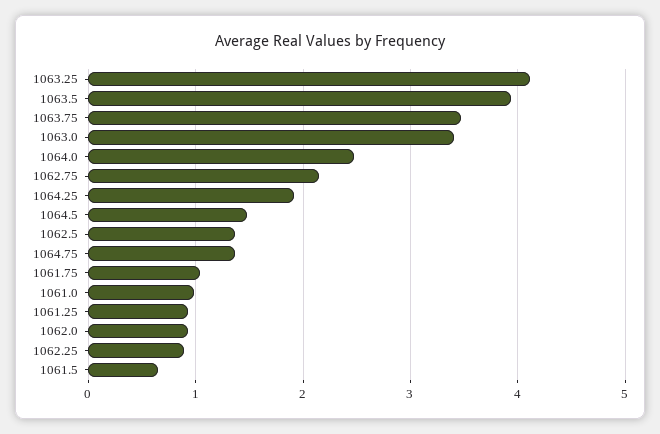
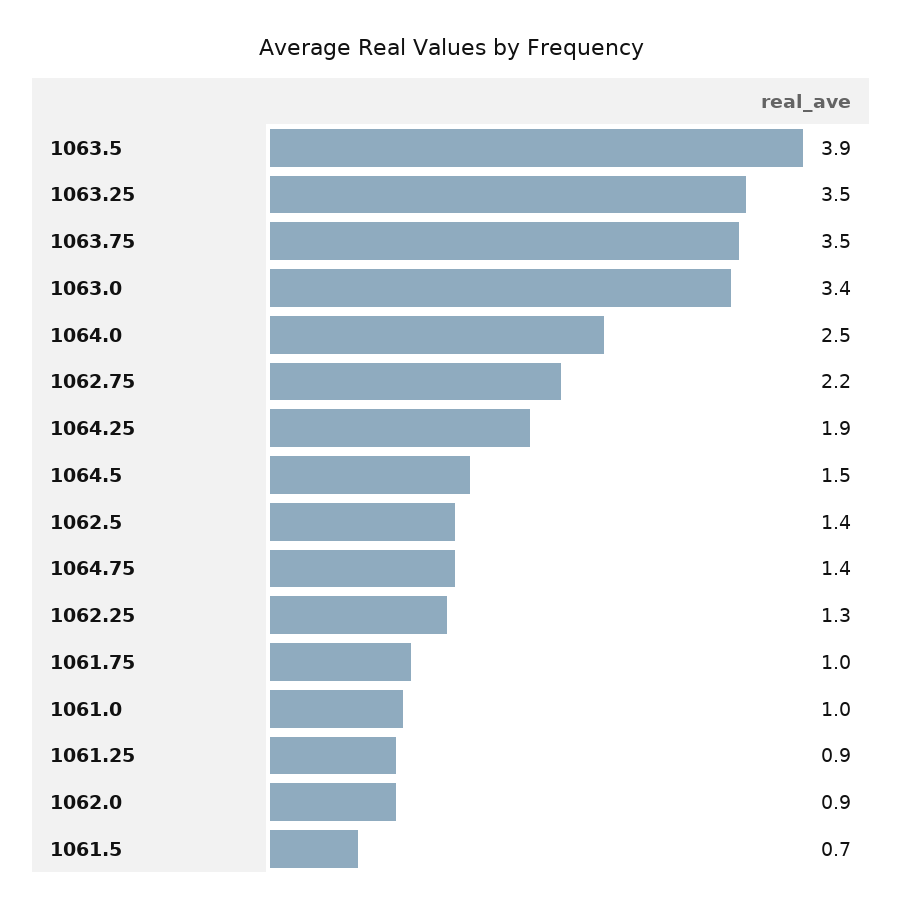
1063.25: 4.1 -> 3.5
1062.25: 0.9 -> 1.3

